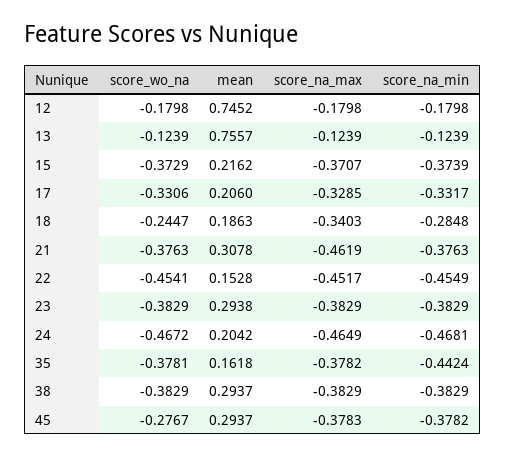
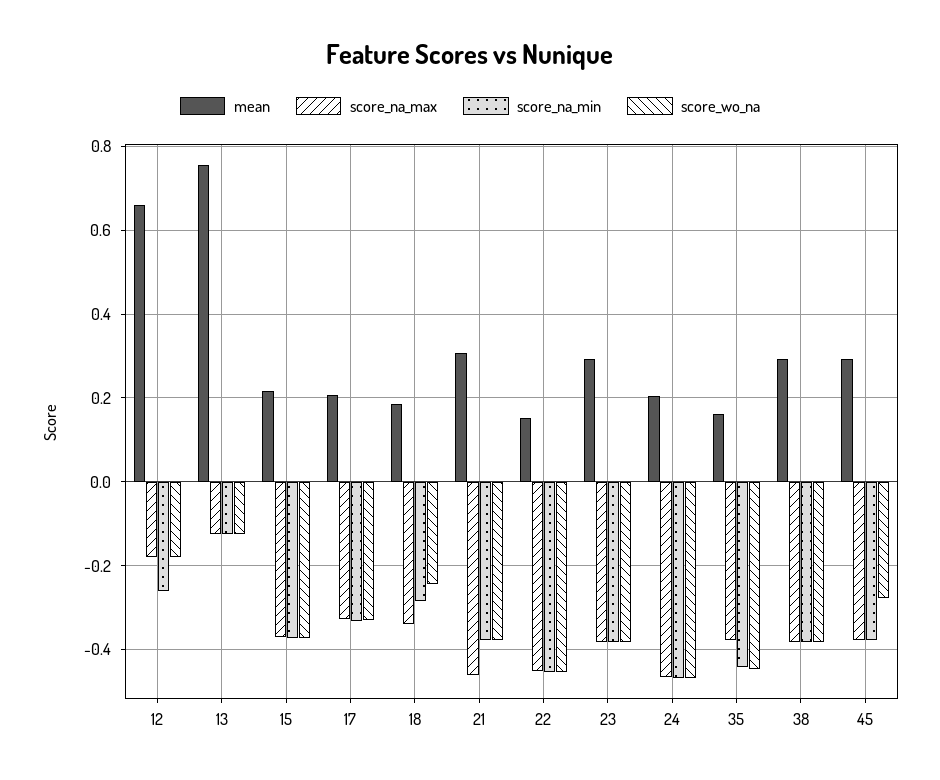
mean, 12: 0.7452 -> 0.66
score_na_min, 12: -0.1798 -> -0.26
score_wo_na, 35: -0.3781 -> -0.44

